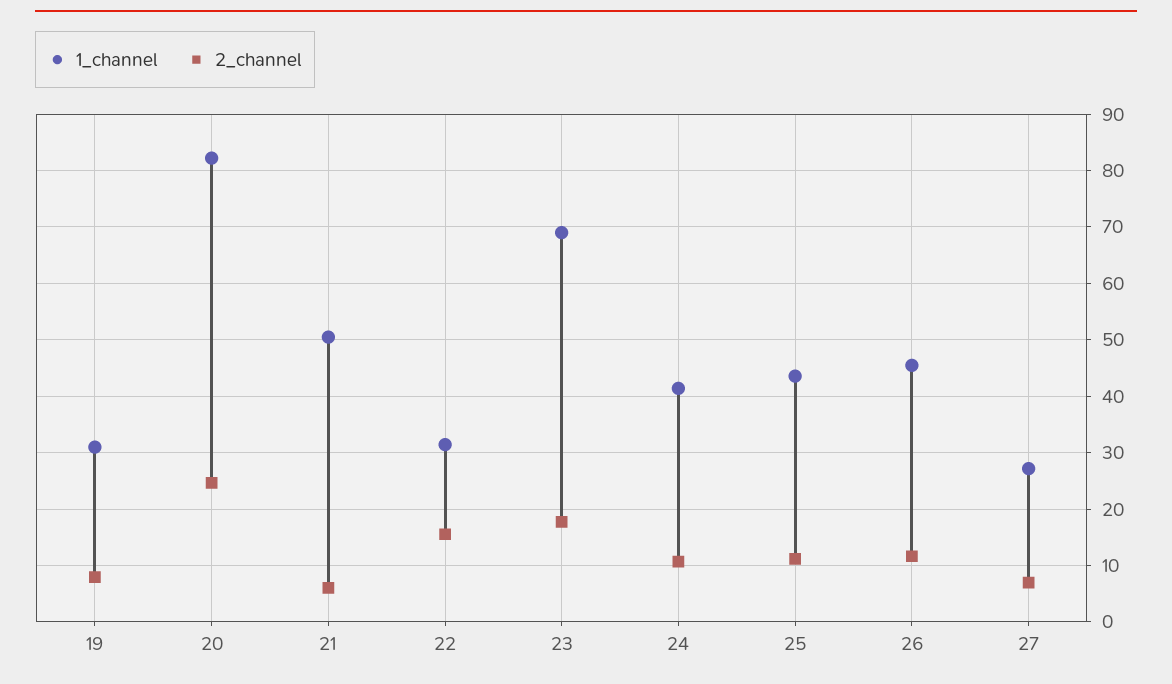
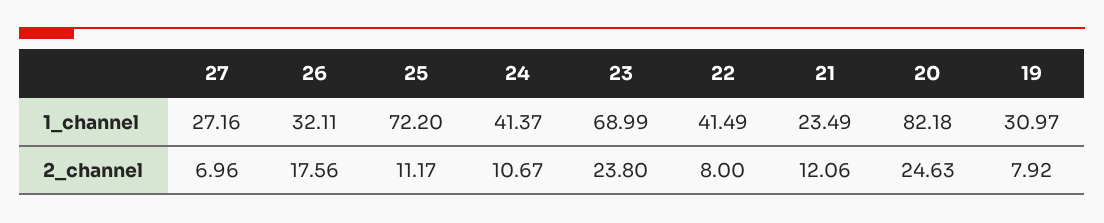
1_channel, 21: 50 -> 23.49
2_channel, 21: 6 -> 12.06
1_channel, 22: 32 -> 41.49
2_channel, 22: 16 -> 8
2_channel, 23: 18 -> 23.8
1_channel, 25: 44 -> 72.2
1_channel, 26: 46 -> 32.11
2_channel, 26: 12 -> 17.56

